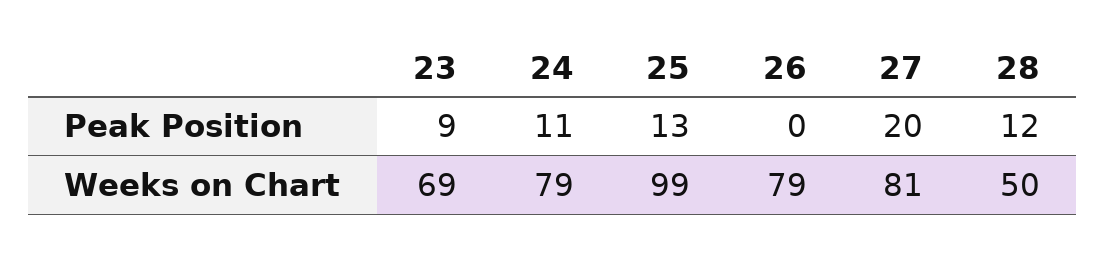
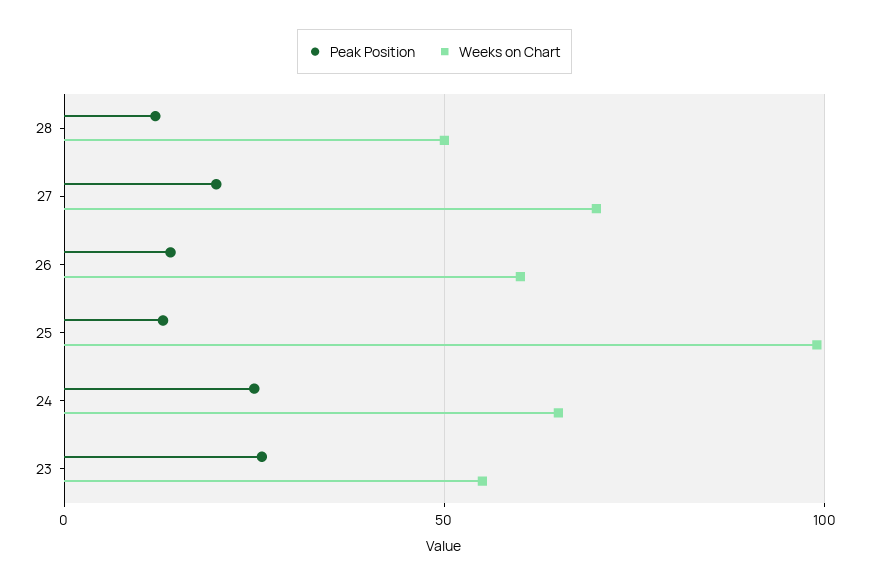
Peak Position, 23: 9 -> 25
Peak Position, 24: 11 -> 25
Peak Position, 26: 0 -> 15
Weeks on Chart, 23: 69 -> 55
Weeks on Chart, 24: 79 -> 65
Weeks on Chart, 26: 79 -> 60
Weeks on Chart, 27: 81 -> 70

